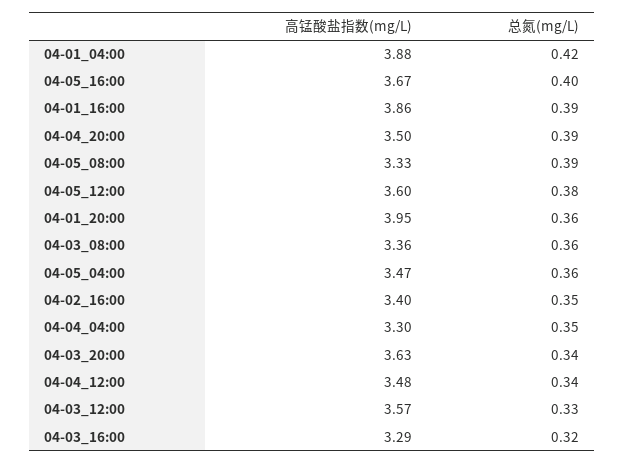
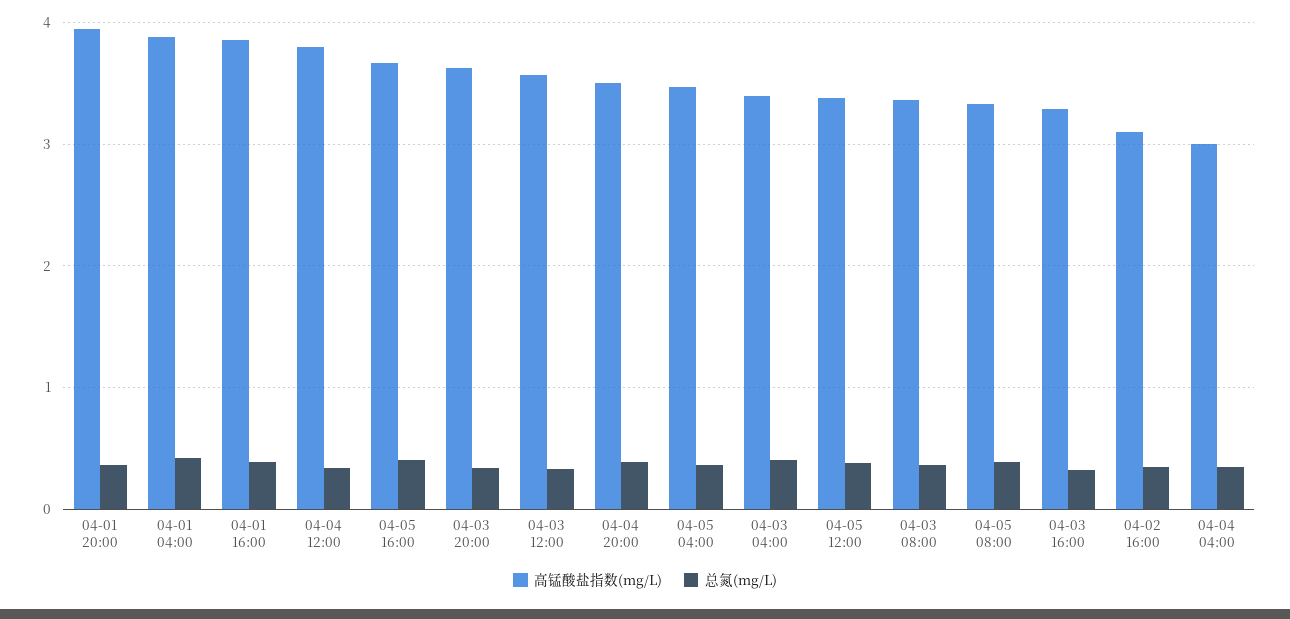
高锰酸盐指数(mg/L), 04-05_12:00: 3.6 -> 3.4
高锰酸盐指数(mg/L), 04-02_16:00: 3.4 -> 3.1
高锰酸盐指数(mg/L), 04-04_04:00: 3.3 -> 3
高锰酸盐指数(mg/L), 04-04_12:00: 3.48 -> 3.8
高锰酸盐指数(mg/L), 04-03 04:00: none -> 3.4
总氮(mg/L), 04-03 04:00: none -> 0.4

